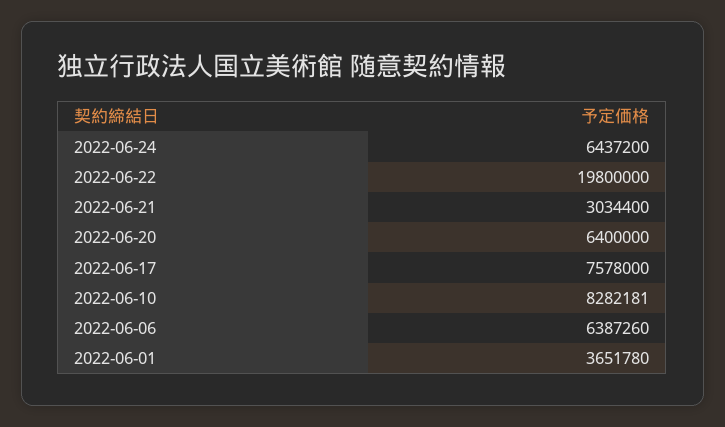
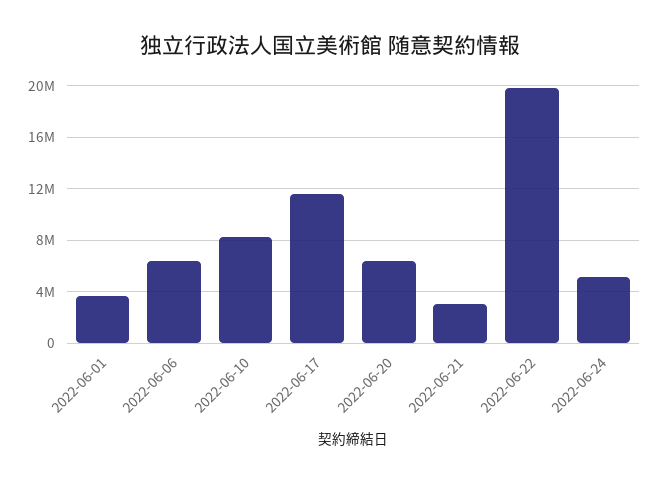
2022-06-24: 6437200 -> 5000000
2022-06-17: 7578000 -> 11500000

